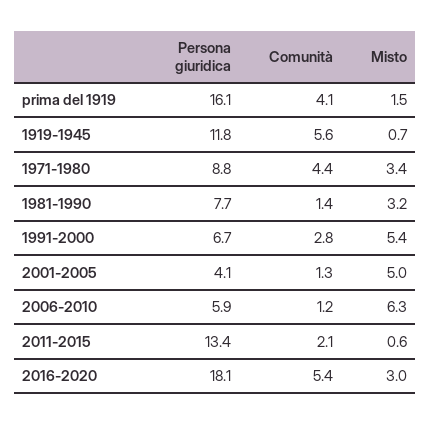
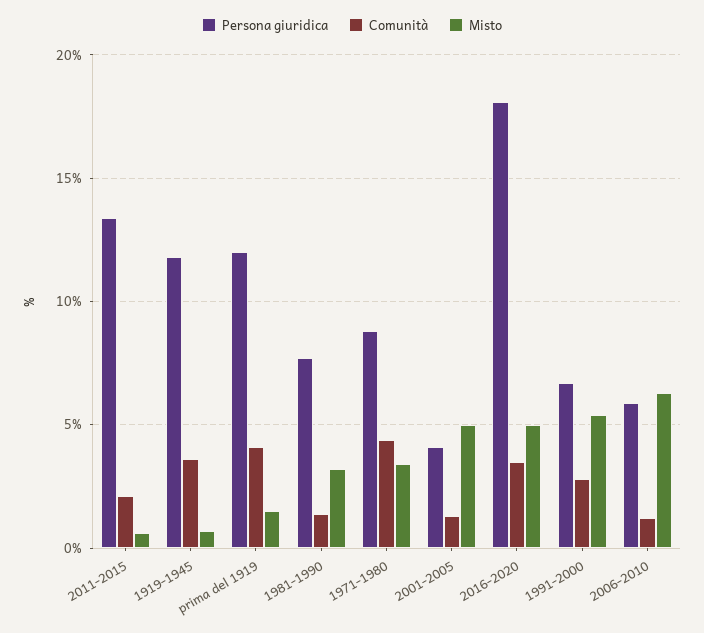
Persona giuridica, prima del 1919: 16.1 -> 12
Comunità, 1919-1945: 5.6 -> 3.5
Comunità, 2016-2020: 5.4 -> 3.5
Misto, 2016-2020: 3 -> 5

